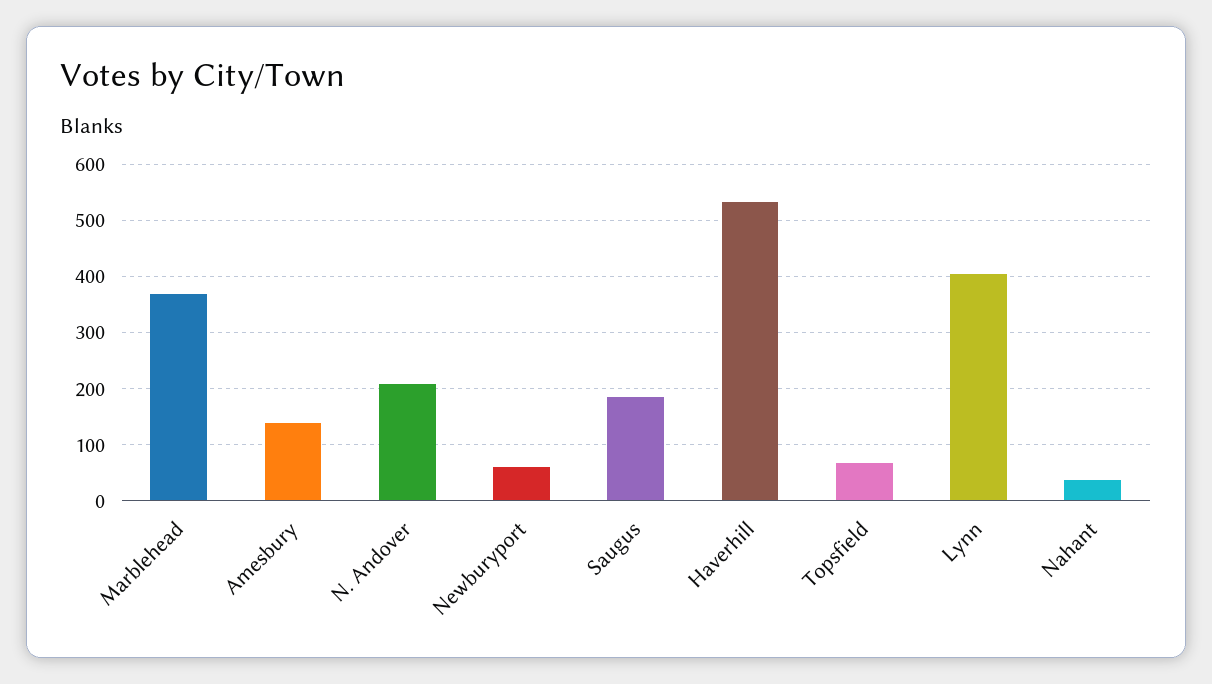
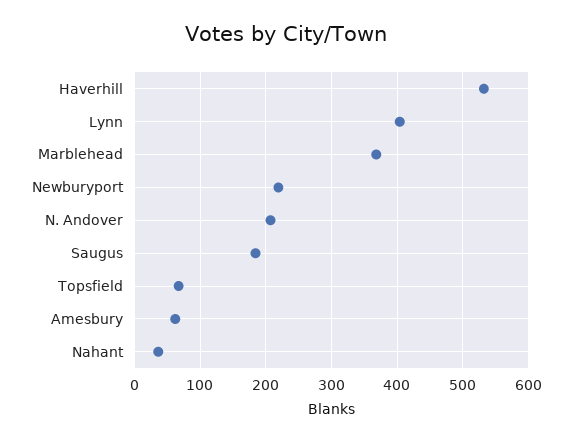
Amesbury: 140 -> 60
Newburyport: 60 -> 220

